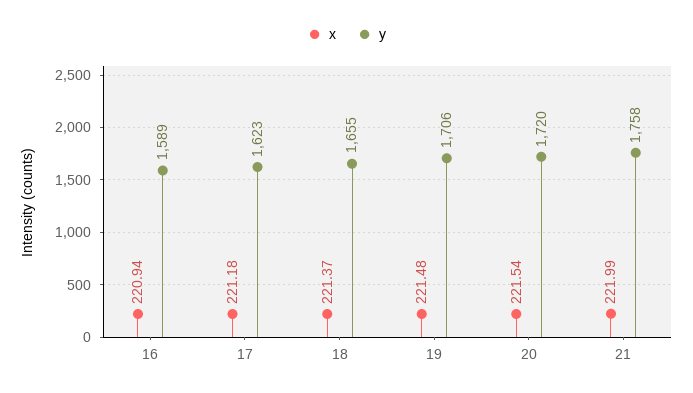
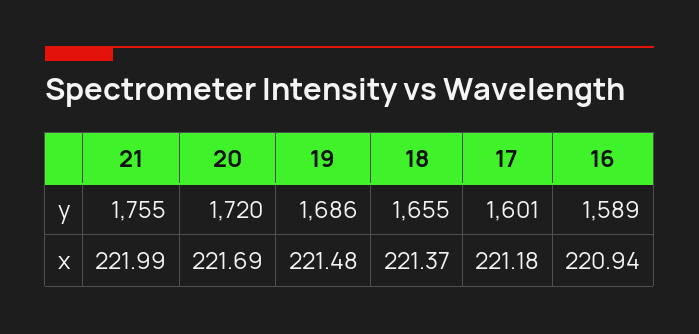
y, 17: 1623 -> 1601
y, 19: 1706 -> 1686
x, 20: 221.54 -> 221.69
y, 21: 1758 -> 1755

